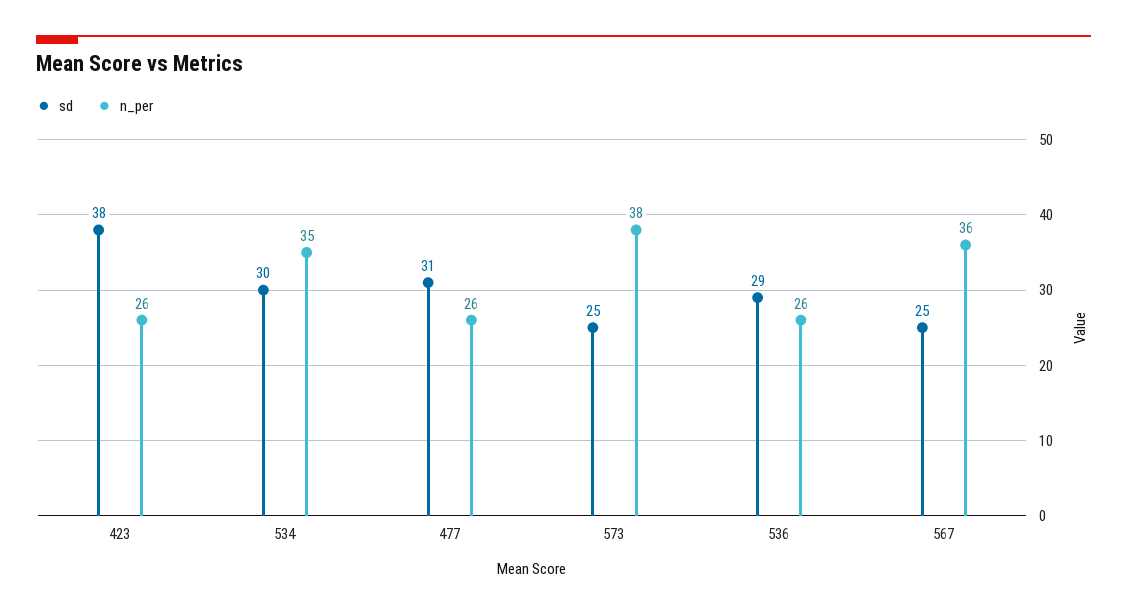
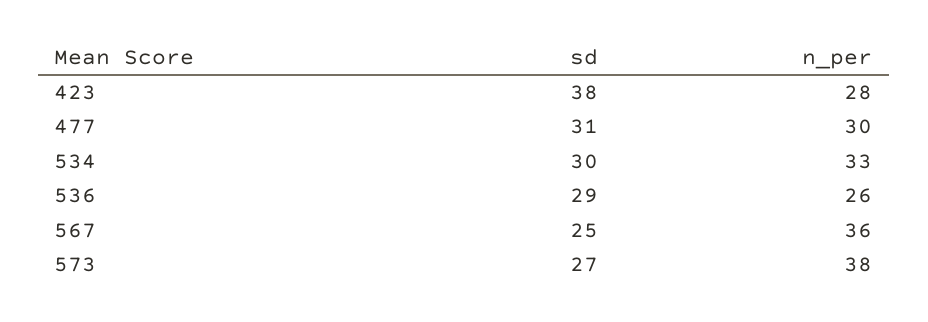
n_per, 423: 26 -> 28
n_per, 534: 35 -> 33
n_per, 477: 26 -> 30
sd, 573: 25 -> 27

